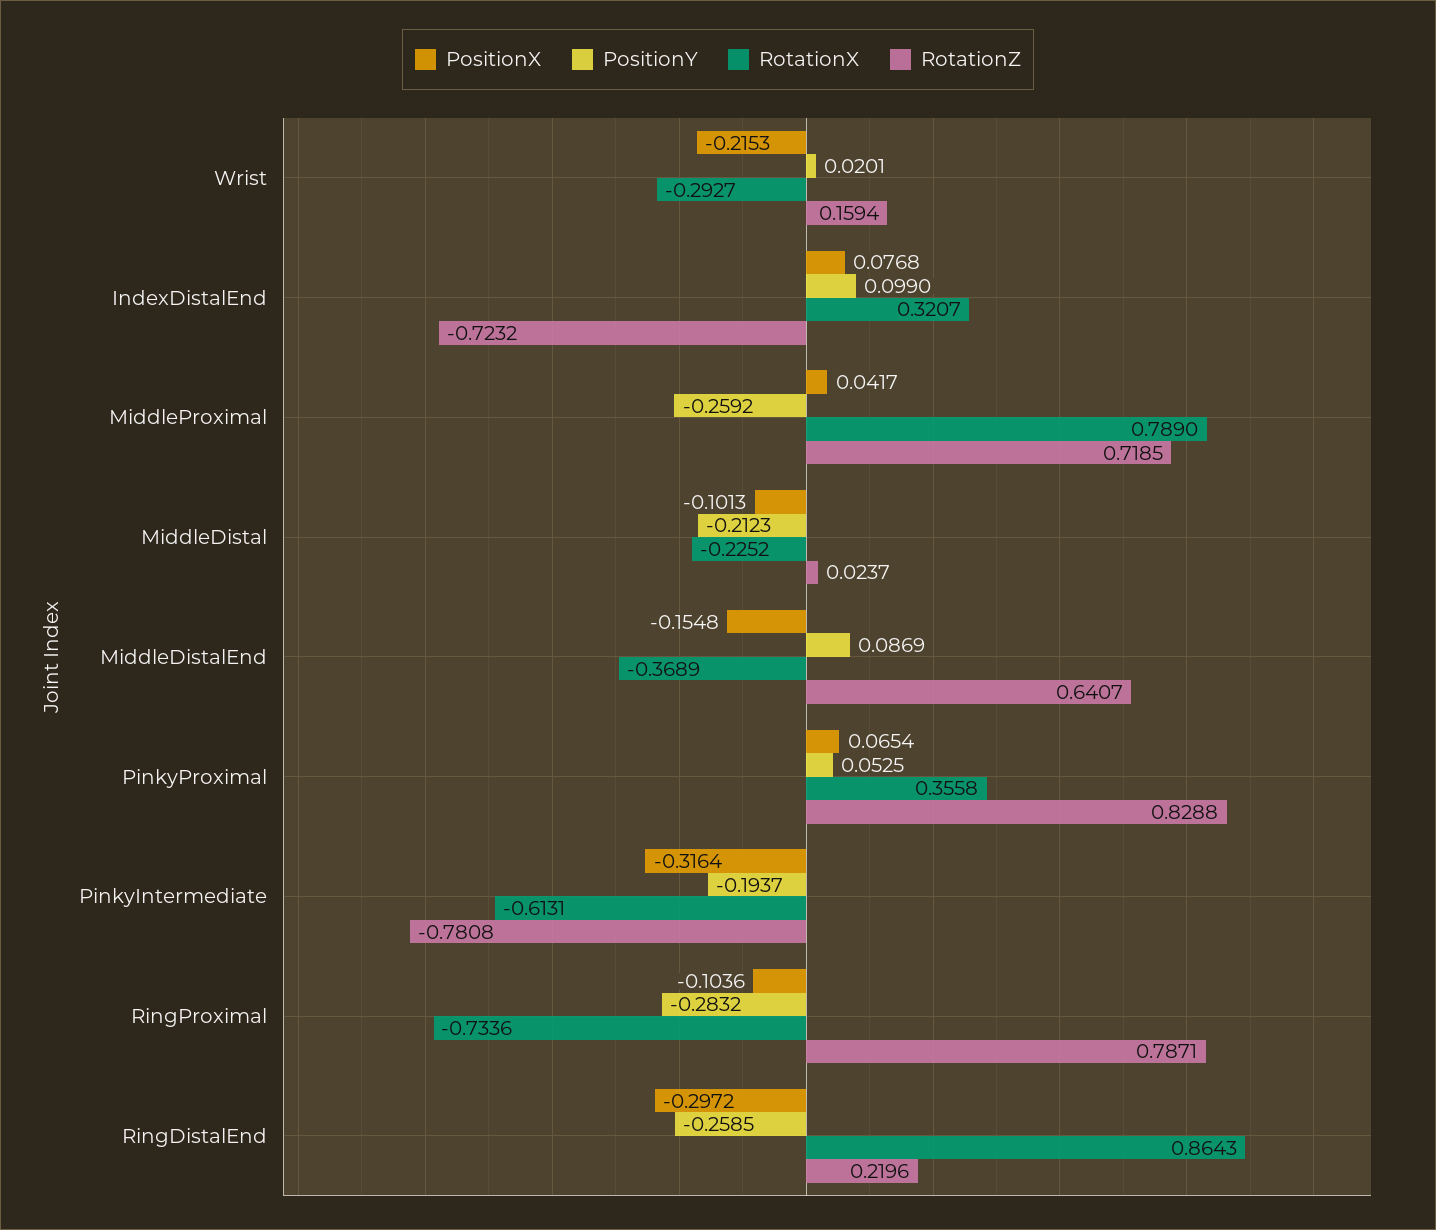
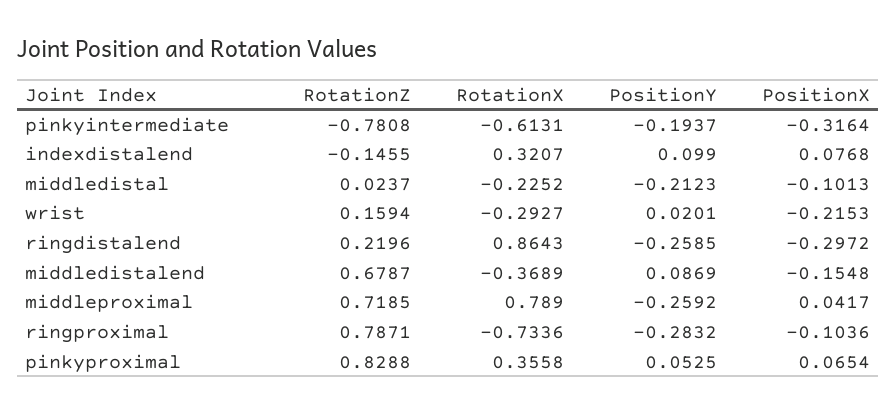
RotationZ, IndexDistalEnd: -0.7232 -> -0.1455
RotationZ, MiddleDistalEnd: 0.6407 -> 0.6787

